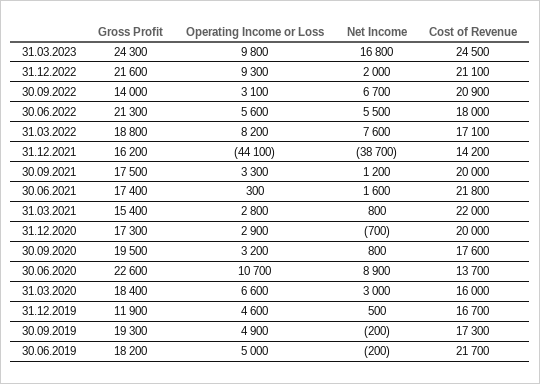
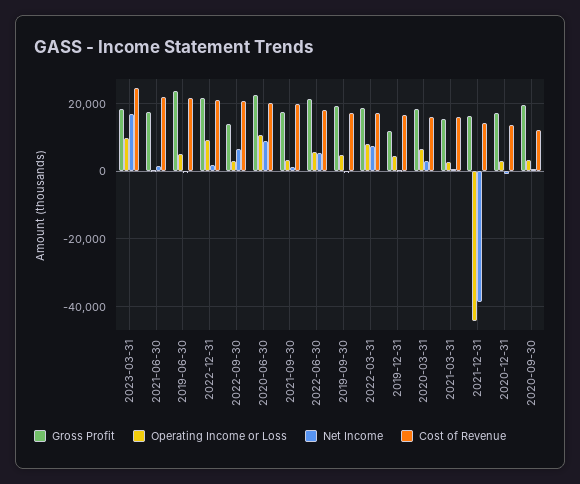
Gross Profit, 31.03.2023: 24300 -> 18000
Cost of Revenue, 31.03.2021: 22000 -> 16000
Cost of Revenue, 31.12.2020: 20000 -> 14000
Cost of Revenue, 30.09.2020: 17600 -> 12000
Cost of Revenue, 30.06.2020: 13700 -> 20000
Gross Profit, 30.06.2019: 18200 -> 24000

